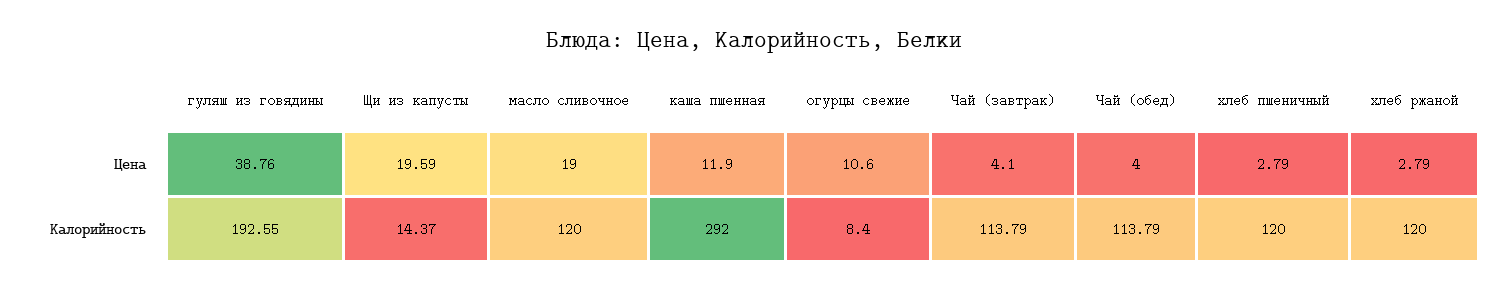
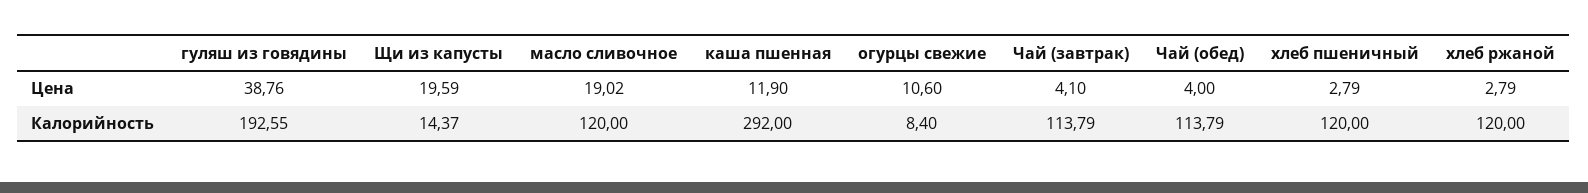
масло сливочное, Цена: 19 -> 19.02

